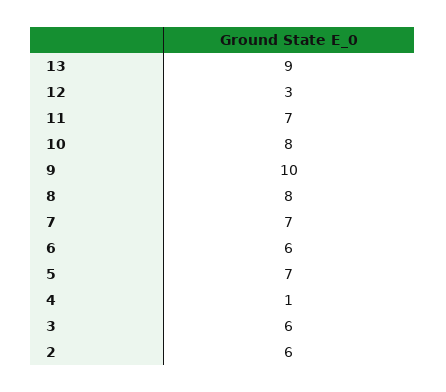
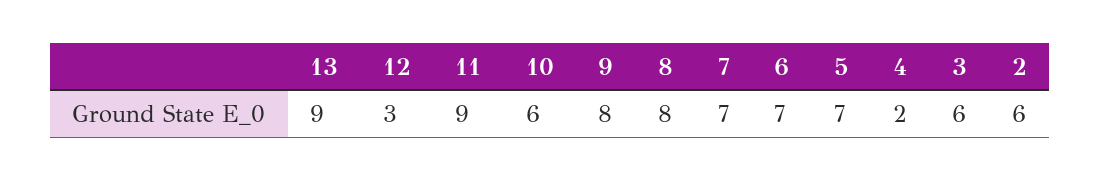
11: 7 -> 9
10: 8 -> 6
9: 10 -> 8
6: 6 -> 7
4: 1 -> 2

